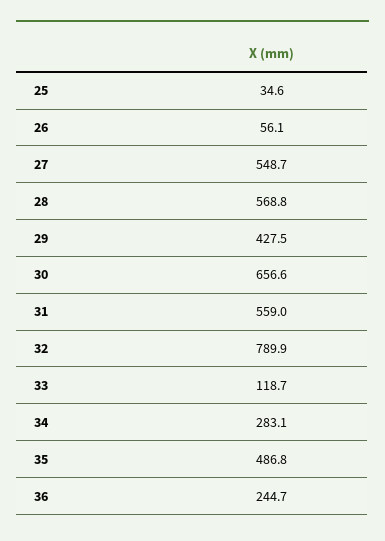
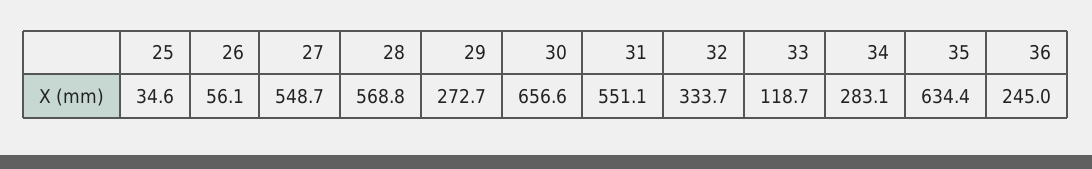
29: 427.5 -> 272.7
31: 559 -> 551.1
32: 789.9 -> 333.7
35: 486.8 -> 634.4
36: 244.7 -> 245

